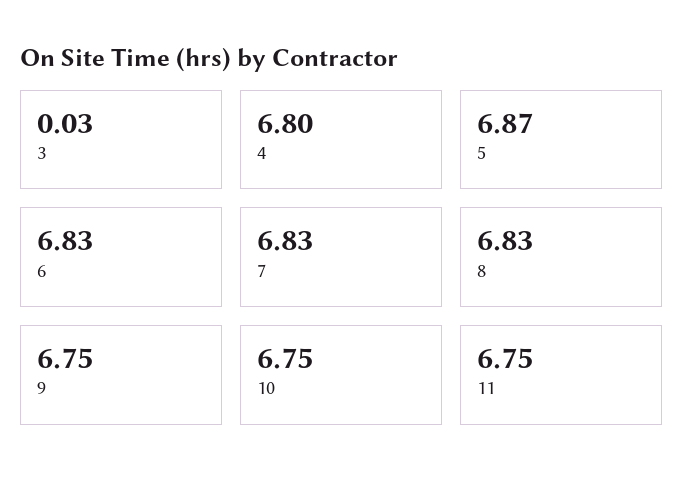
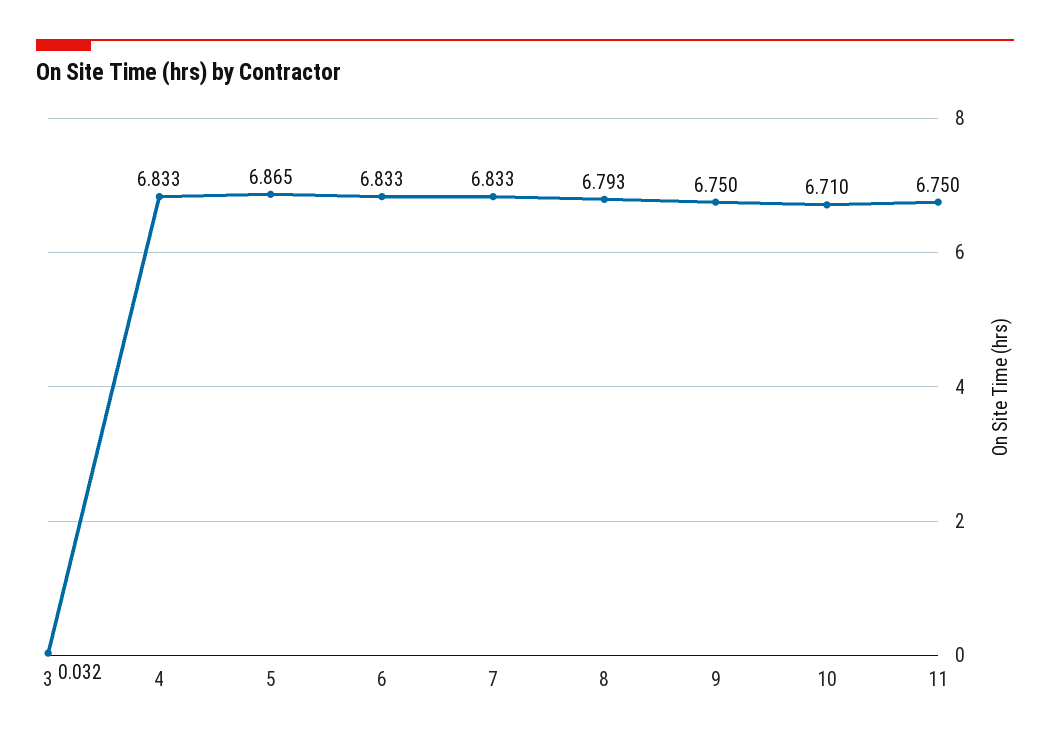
4: 6.8 -> 6.833
8: 6.83 -> 6.793
10: 6.75 -> 6.71

